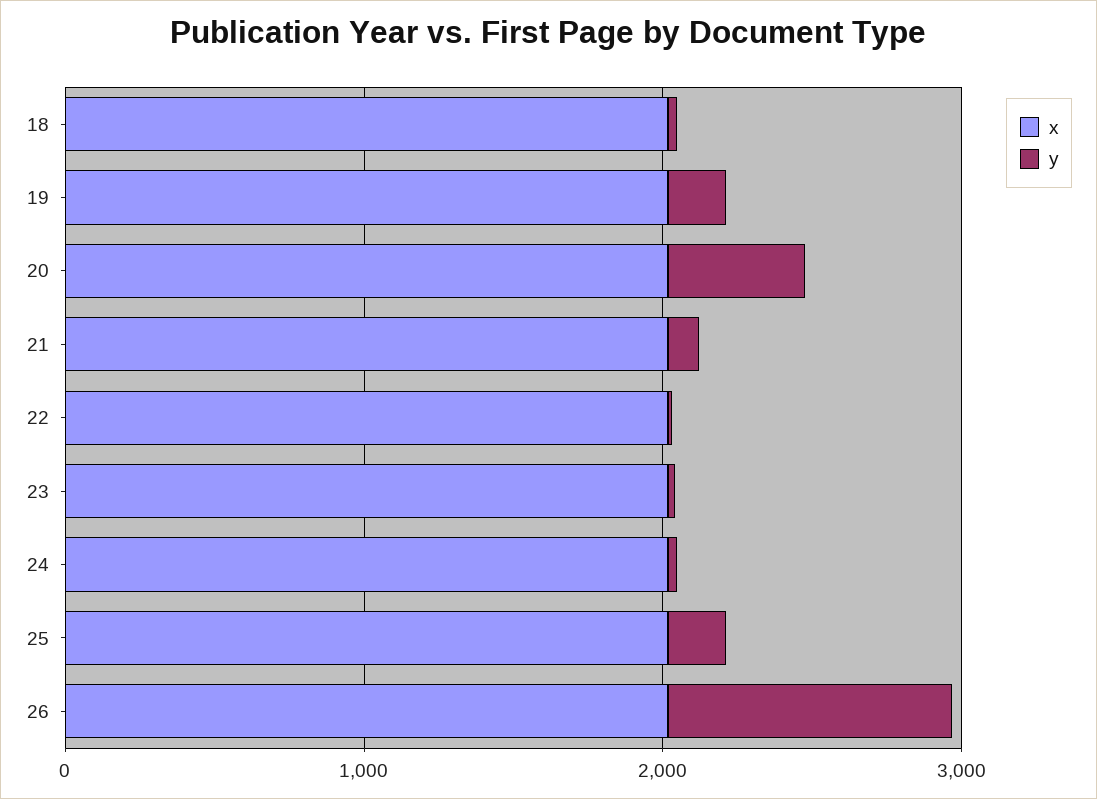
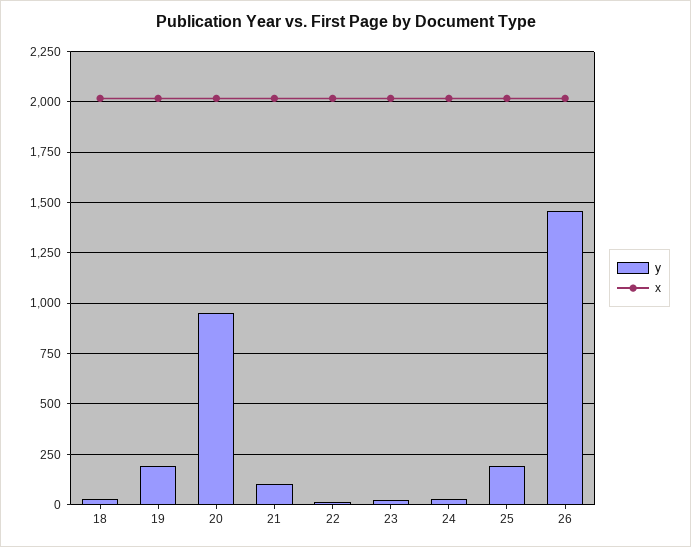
y, 20: 400 -> 950
y, 26: 1000 -> 1450

